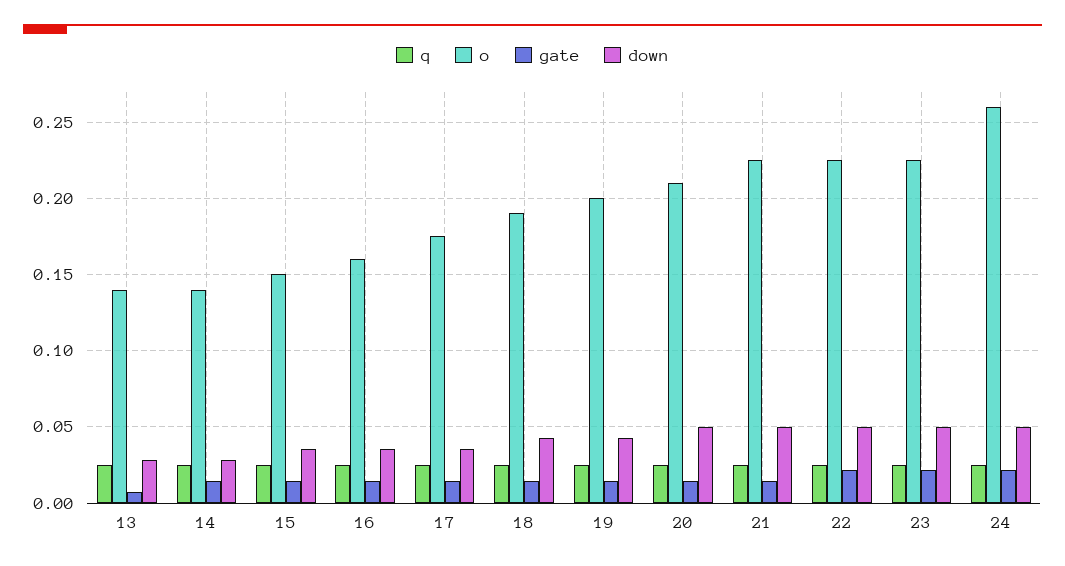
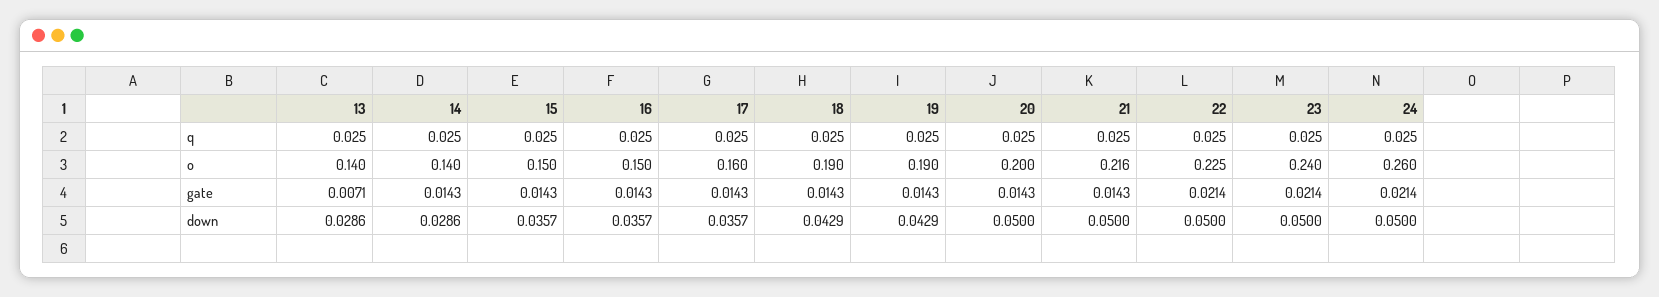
o, 16: 0.16 -> 0.15
o, 17: 0.175 -> 0.16
o, 19: 0.2 -> 0.19
o, 20: 0.21 -> 0.2
o, 21: 0.225 -> 0.216
o, 23: 0.225 -> 0.24

